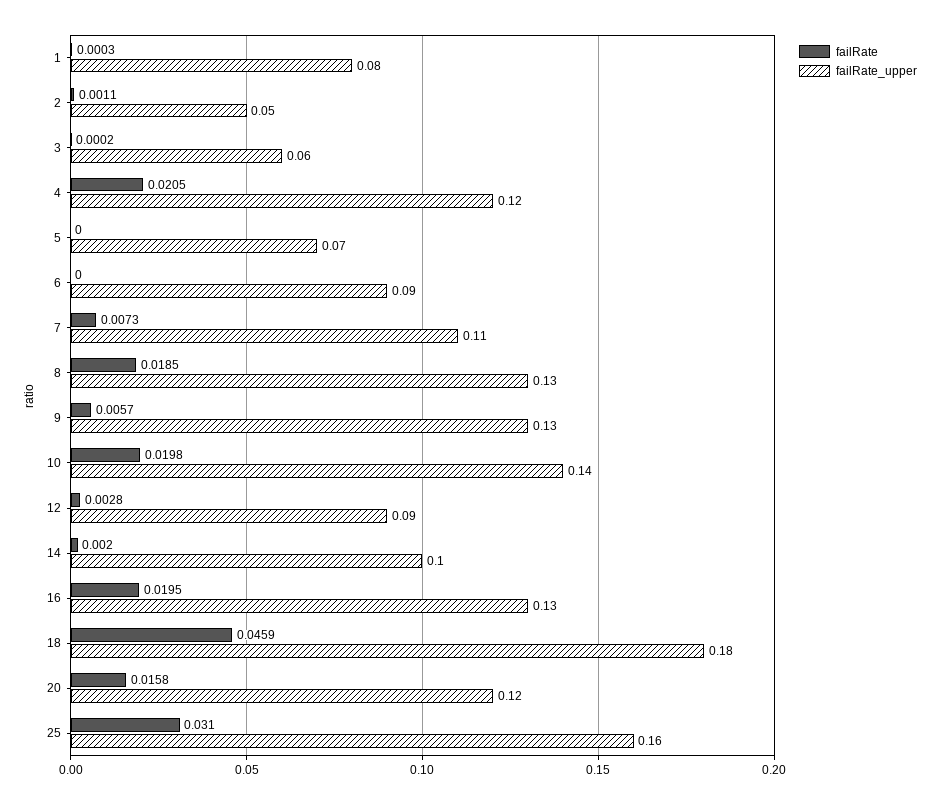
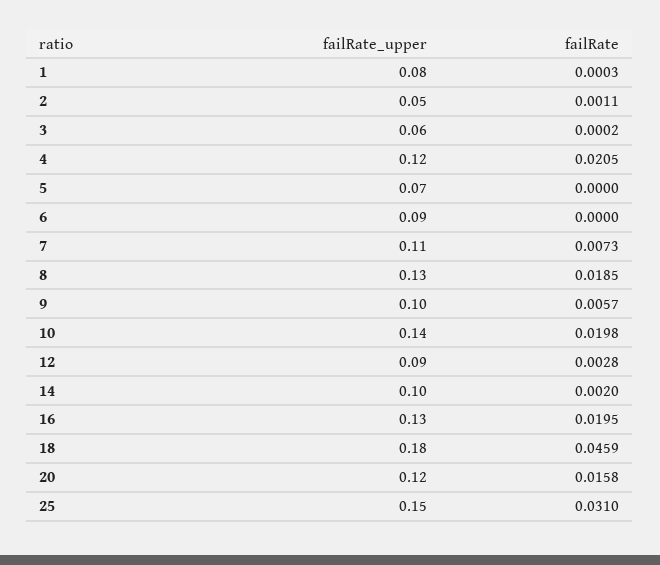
failRate_upper, 9: 0.13 -> 0.1
failRate_upper, 25: 0.16 -> 0.15

